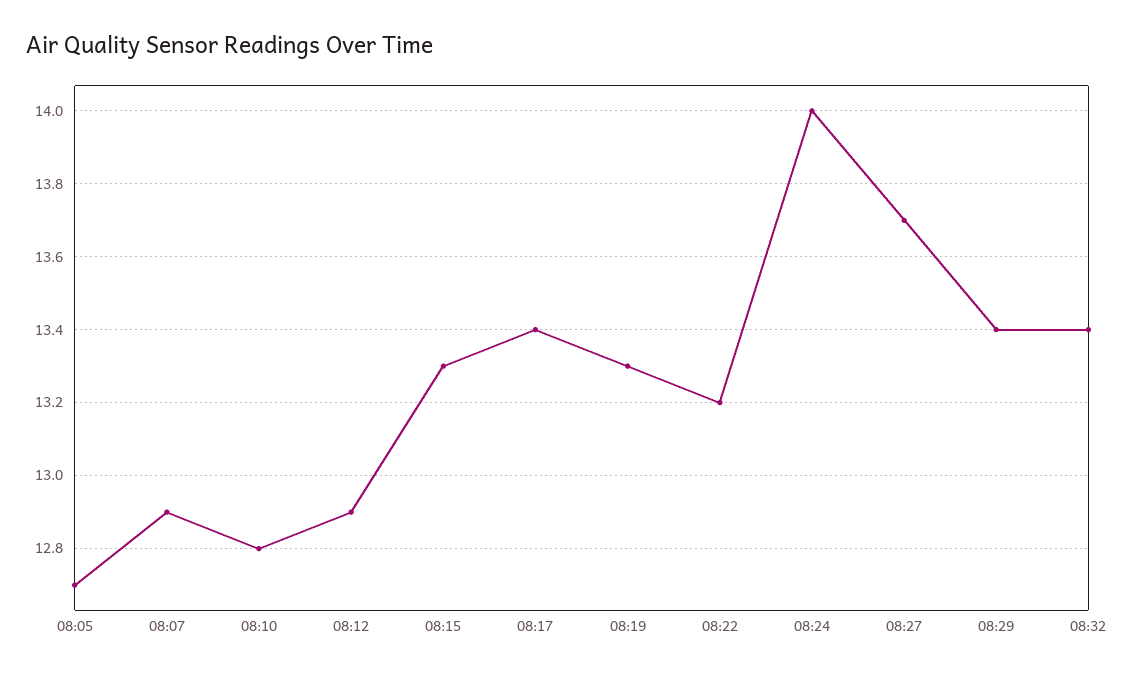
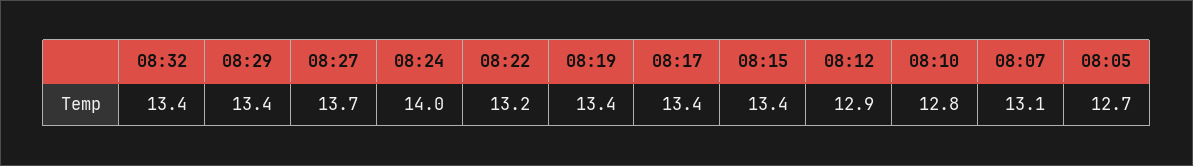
08:07: 12.9 -> 13.1
08:15: 13.3 -> 13.4
08:19: 13.3 -> 13.4

